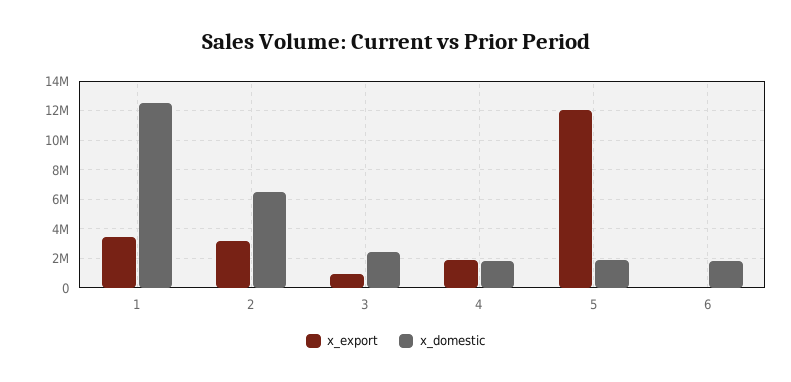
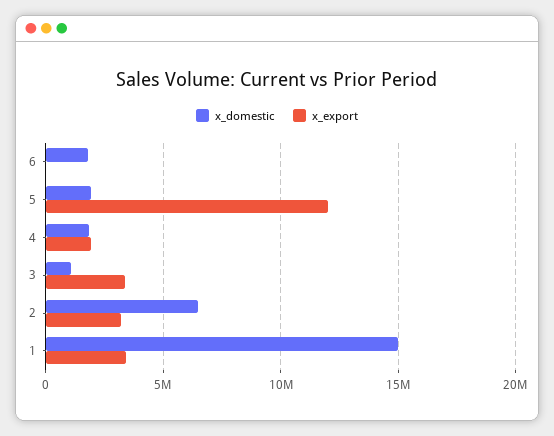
x_domestic, 1: 12500000 -> 15000000
x_export, 3: 1000000 -> 3500000
x_domestic, 3: 2500000 -> 1000000

